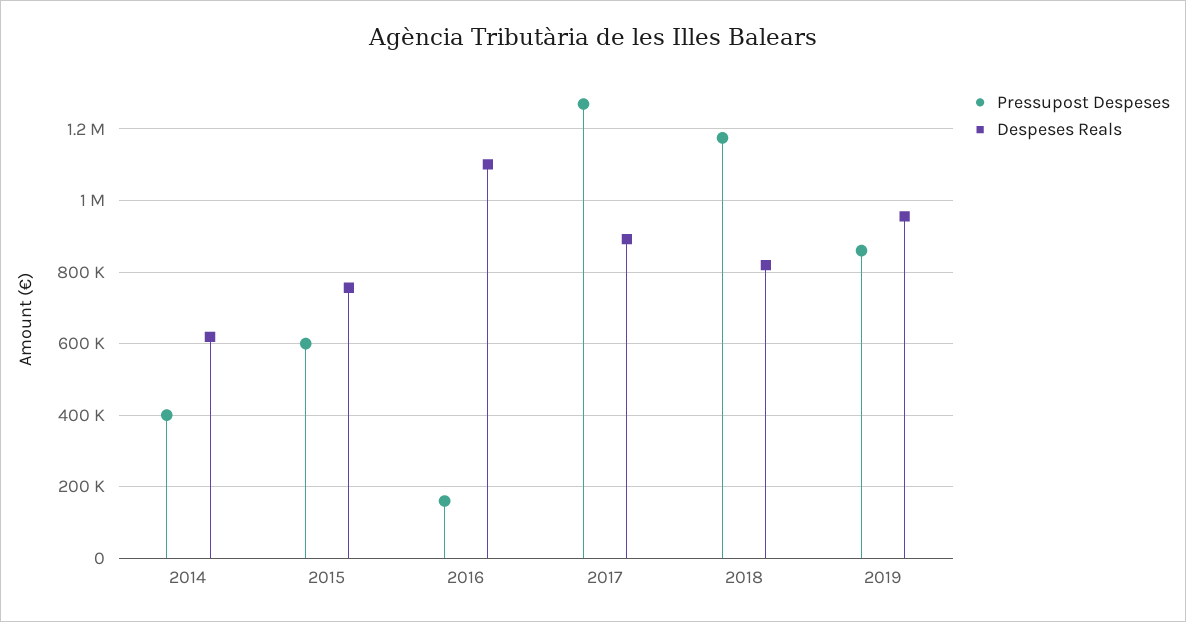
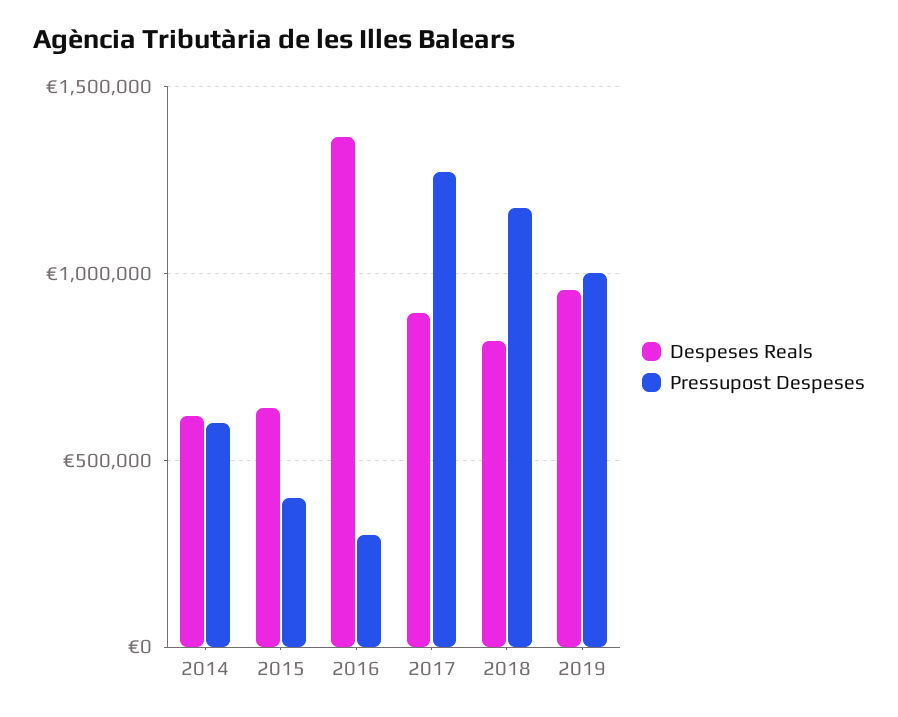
Pressupost Despeses, 2014: 400000 -> 600000
Pressupost Despeses, 2015: 600000 -> 400000
Despeses Reals, 2015: 760000 -> 650000
Pressupost Despeses, 2016: 160000 -> 300000
Despeses Reals, 2016: 1100000 -> 1350000
Pressupost Despeses, 2019: 860000 -> 1000000

